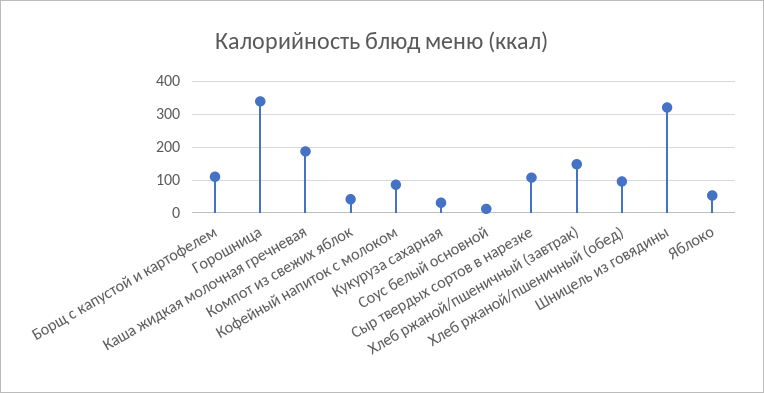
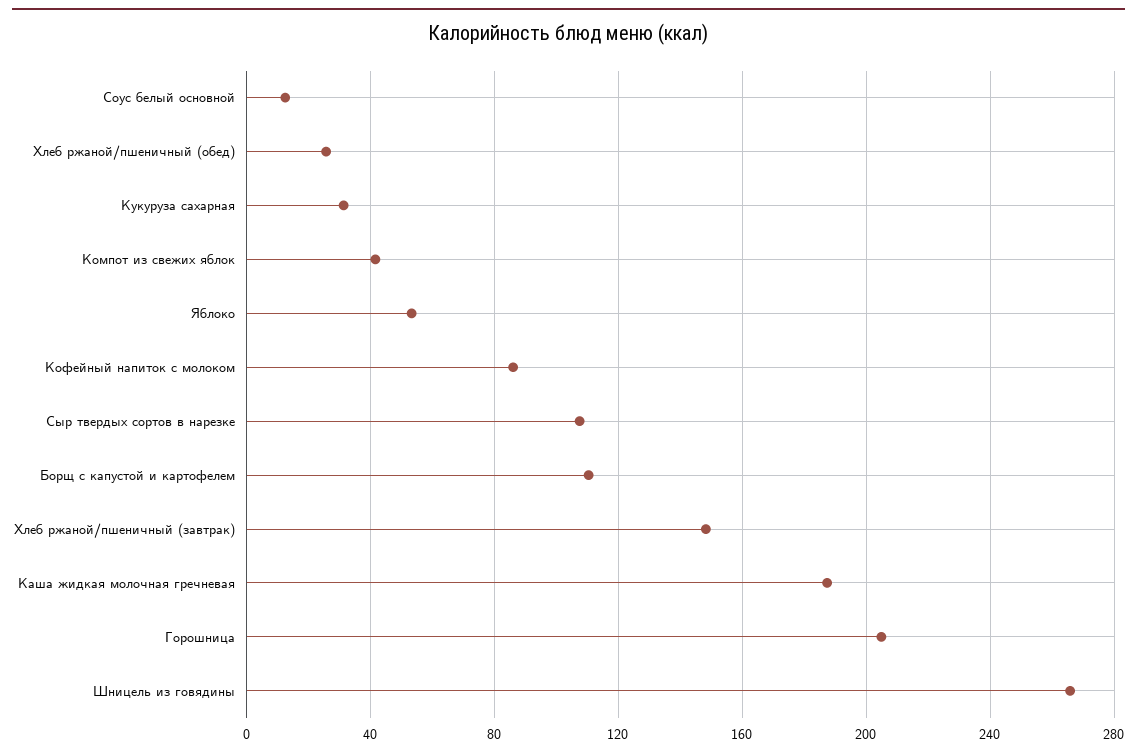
Горошница: 340 -> 205
Хлеб ржаной/пшеничный (обед): 100 -> 25
Шницель из говядины: 320 -> 265

